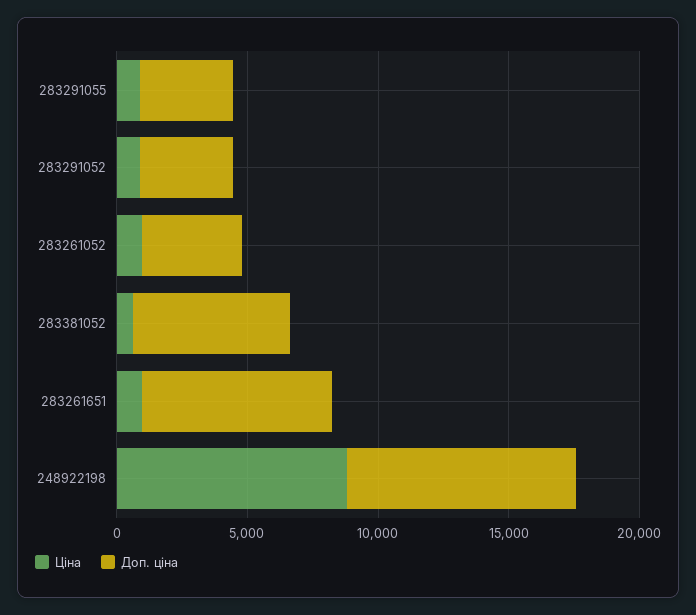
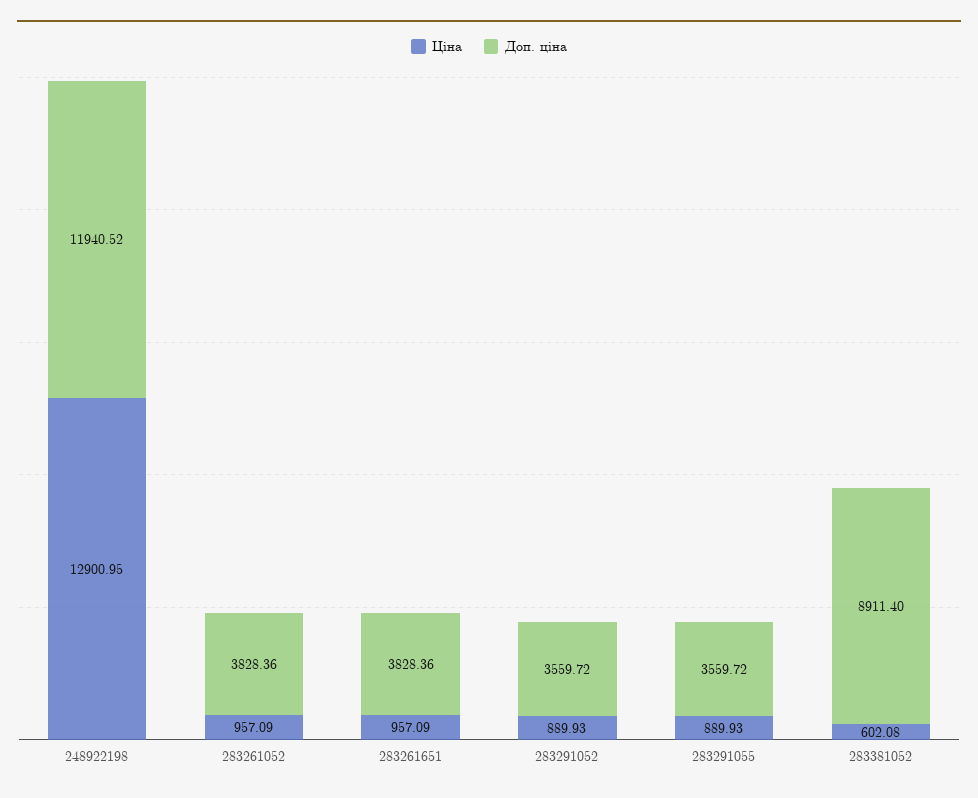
Доп. ціна, 283381052: 6000 -> 8911.4
Доп. ціна, 283261651: 7000 -> 3828.36
Ціна, 248922198: 9000 -> 12900.95
Доп. ціна, 248922198: 9000 -> 11940.52

